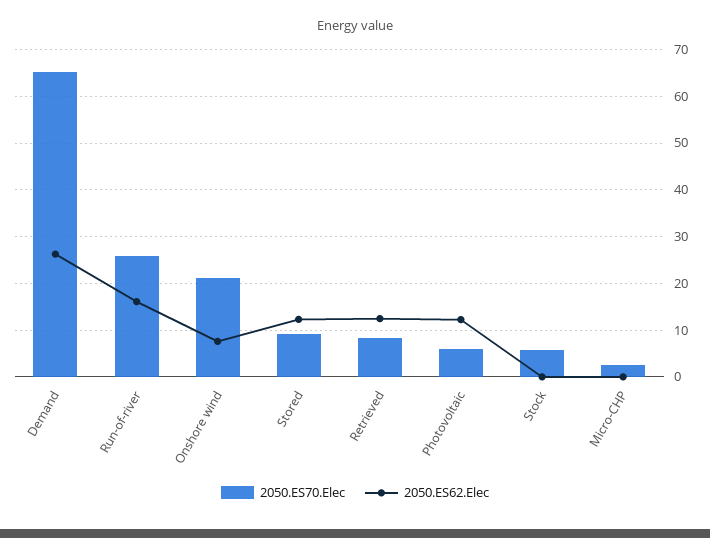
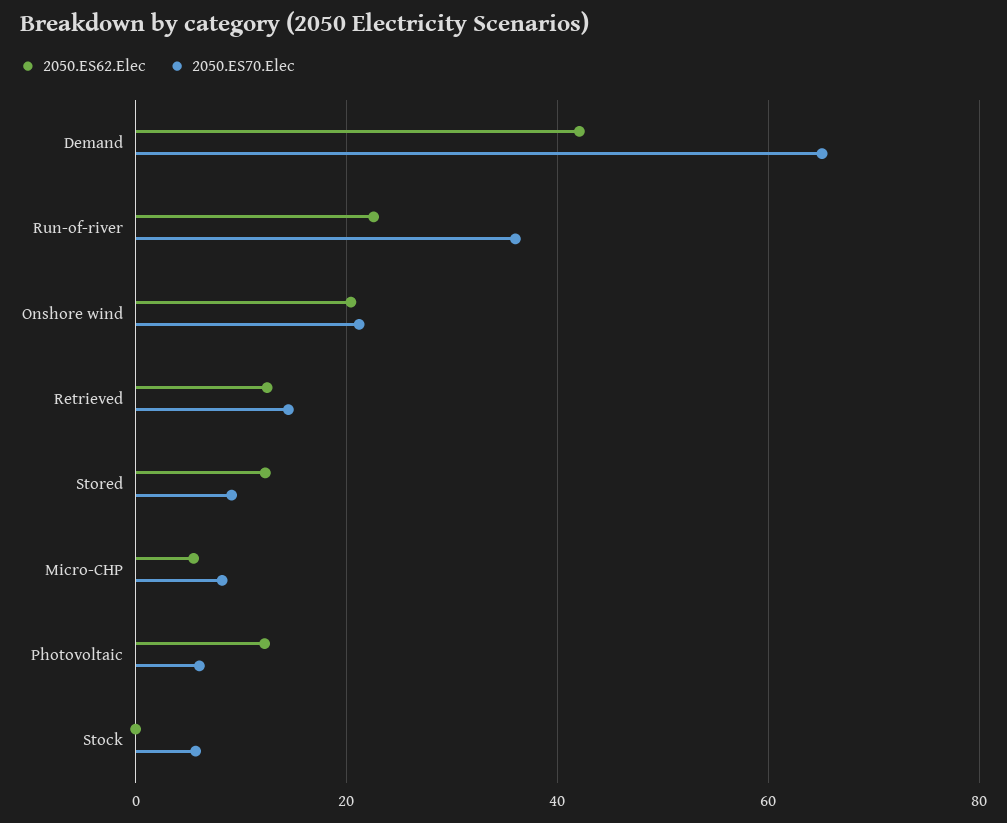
2050.ES62.Elec, Demand: 26 -> 42
2050.ES70.Elec, Run-of-river: 26 -> 36
2050.ES62.Elec, Run-of-river: 16 -> 22
2050.ES62.Elec, Onshore wind: 8 -> 20
2050.ES70.Elec, Retrieved: 8 -> 14
2050.ES70.Elec, Micro-CHP: 2 -> 8
2050.ES62.Elec, Micro-CHP: 0 -> 6

